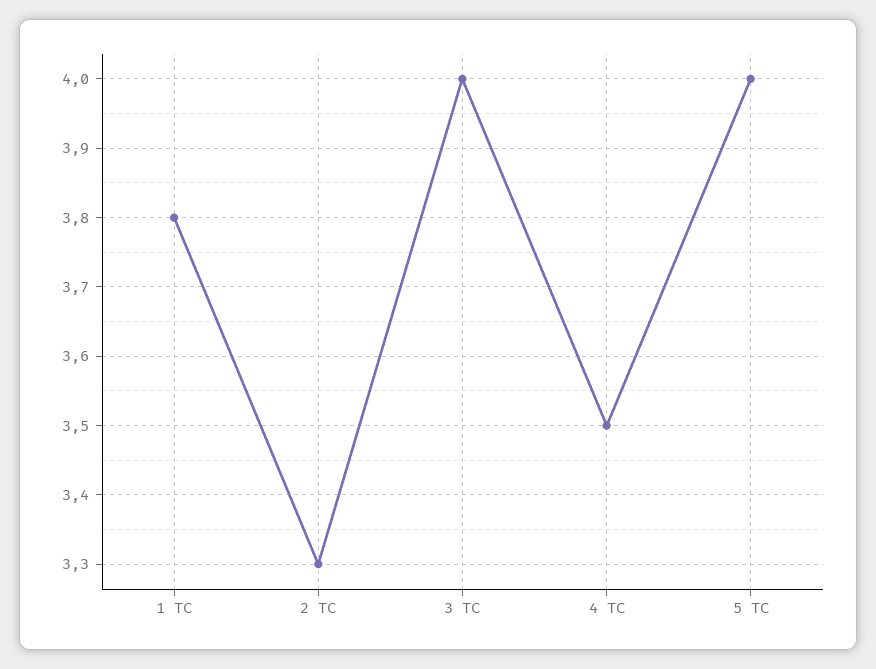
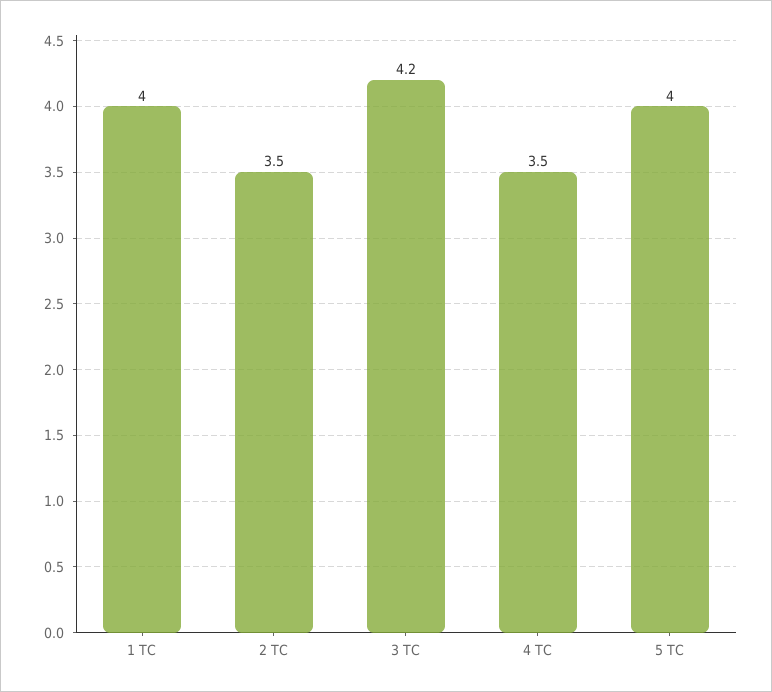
1 TC: 3.8 -> 4
2 TC: 3.3 -> 3.5
3 TC: 4 -> 4.2

